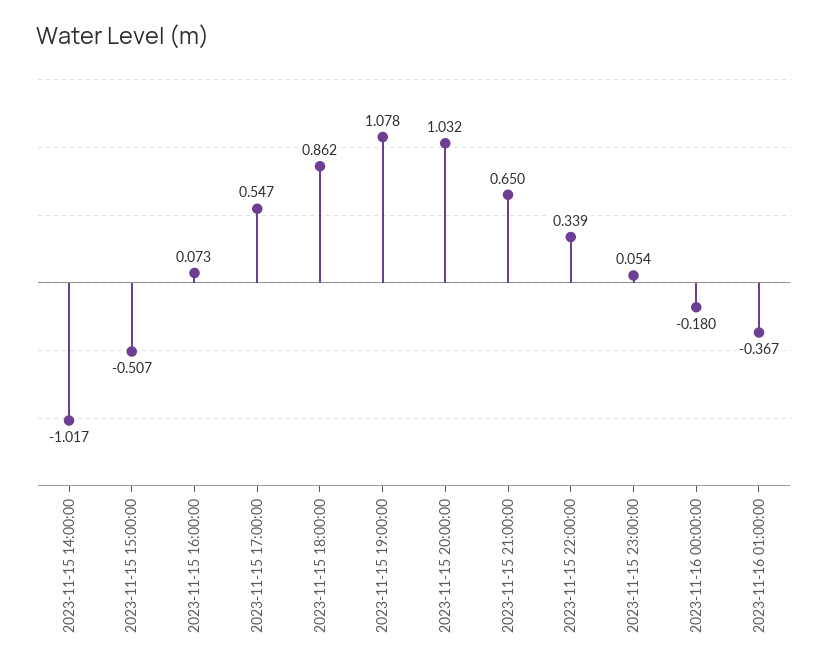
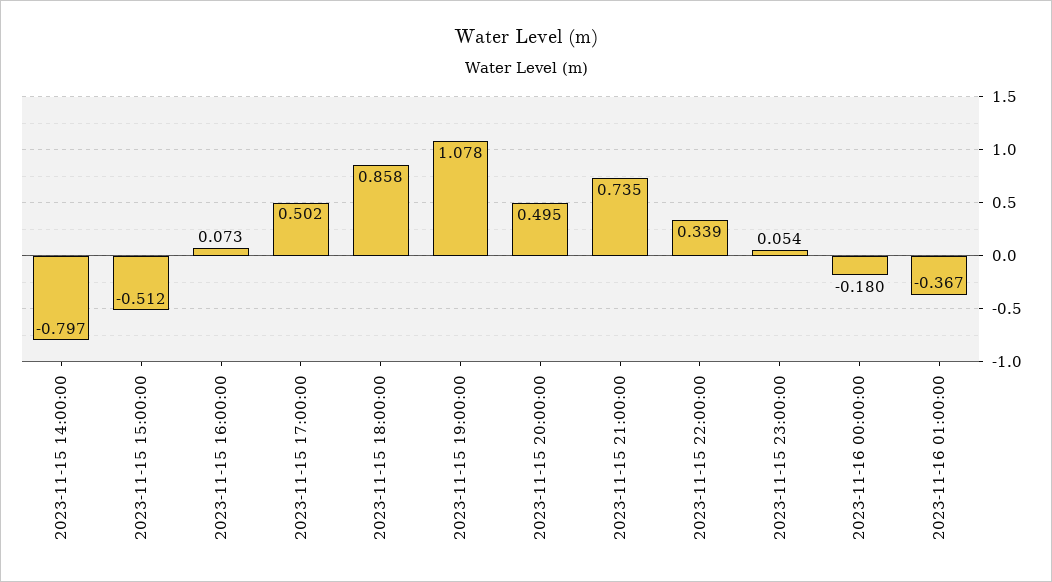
2023-11-15 14:00:00: -1.017 -> -0.797
2023-11-15 15:00:00: -0.507 -> -0.512
2023-11-15 17:00:00: 0.547 -> 0.502
2023-11-15 18:00:00: 0.862 -> 0.858
2023-11-15 20:00:00: 1.032 -> 0.495
2023-11-15 21:00:00: 0.65 -> 0.735

